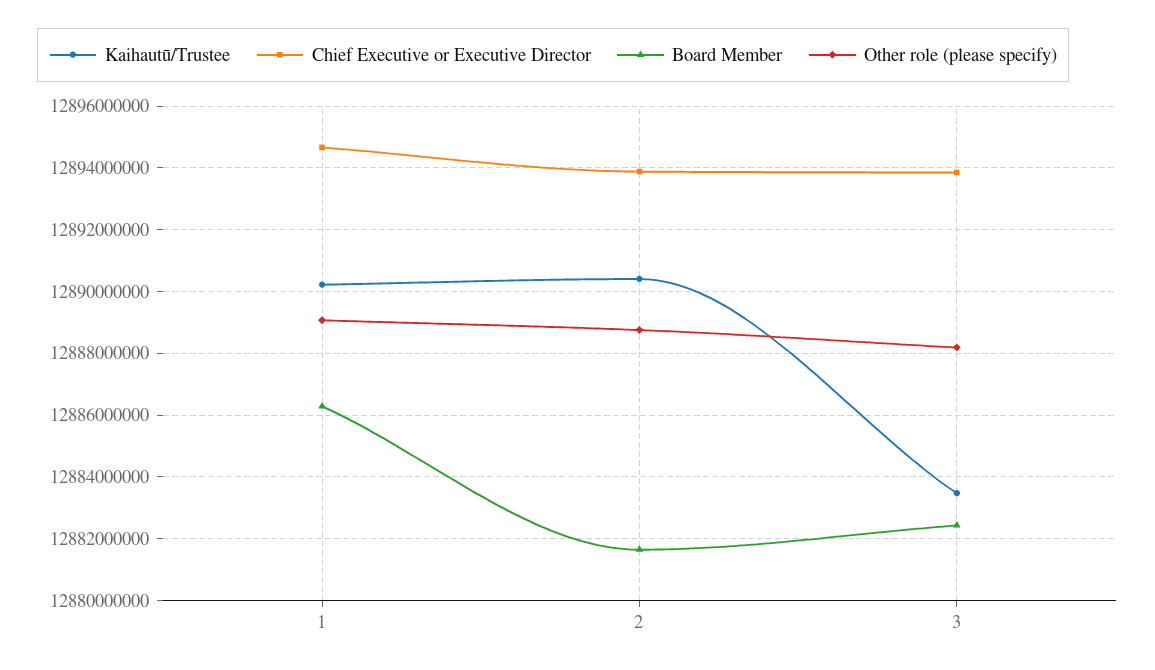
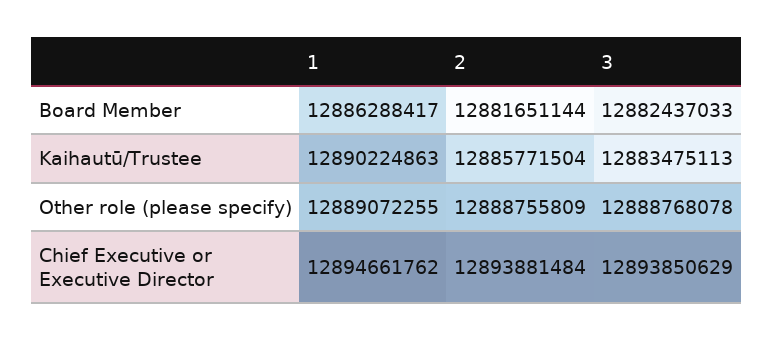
Kaihautū/Trustee, 2: 12890400000 -> 12885771504
Other role (please specify), 3: 12888200000 -> 12888768078

